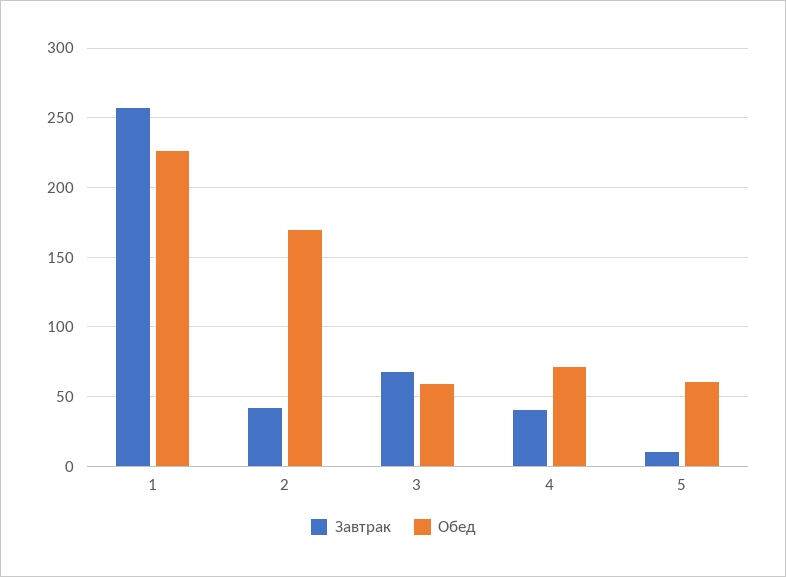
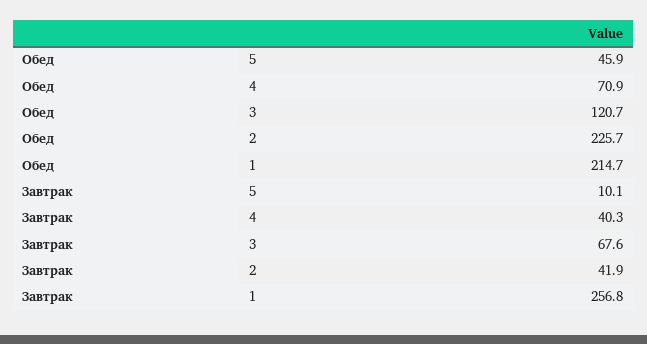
Обед, 1: 225 -> 214.7
Обед, 2: 170 -> 225.7
Обед, 3: 60 -> 120.7
Обед, 5: 60 -> 45.9

